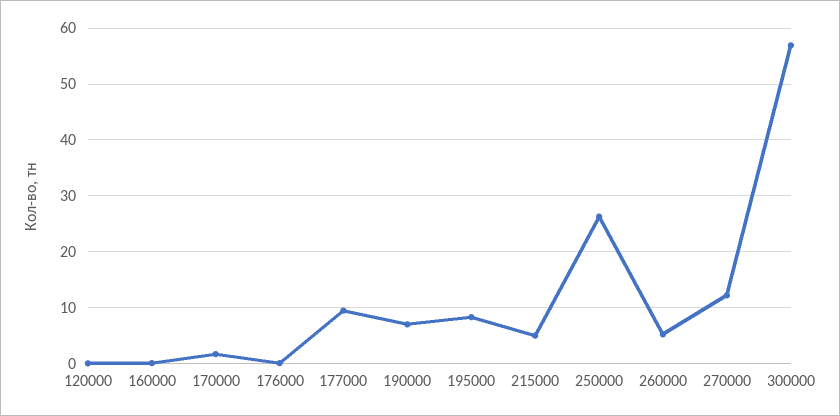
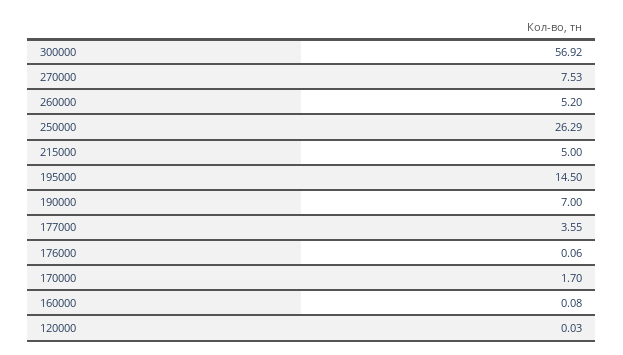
177000: 10 -> 3.55
195000: 8 -> 14.5
270000: 12 -> 7.53

